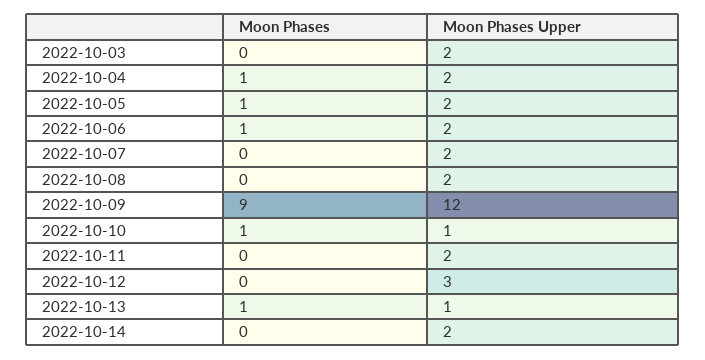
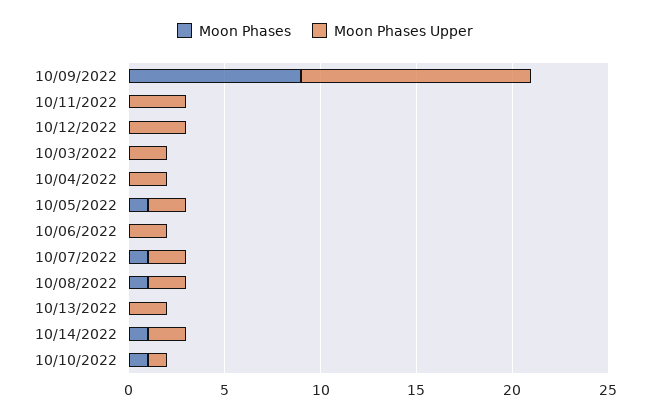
Moon Phases, 2022-10-04: 1 -> 0
Moon Phases, 2022-10-06: 1 -> 0
Moon Phases, 2022-10-07: 0 -> 1
Moon Phases, 2022-10-08: 0 -> 1
Moon Phases Upper, 2022-10-11: 2 -> 3
Moon Phases, 2022-10-13: 1 -> 0
Moon Phases Upper, 2022-10-13: 1 -> 2
Moon Phases, 2022-10-14: 0 -> 1

